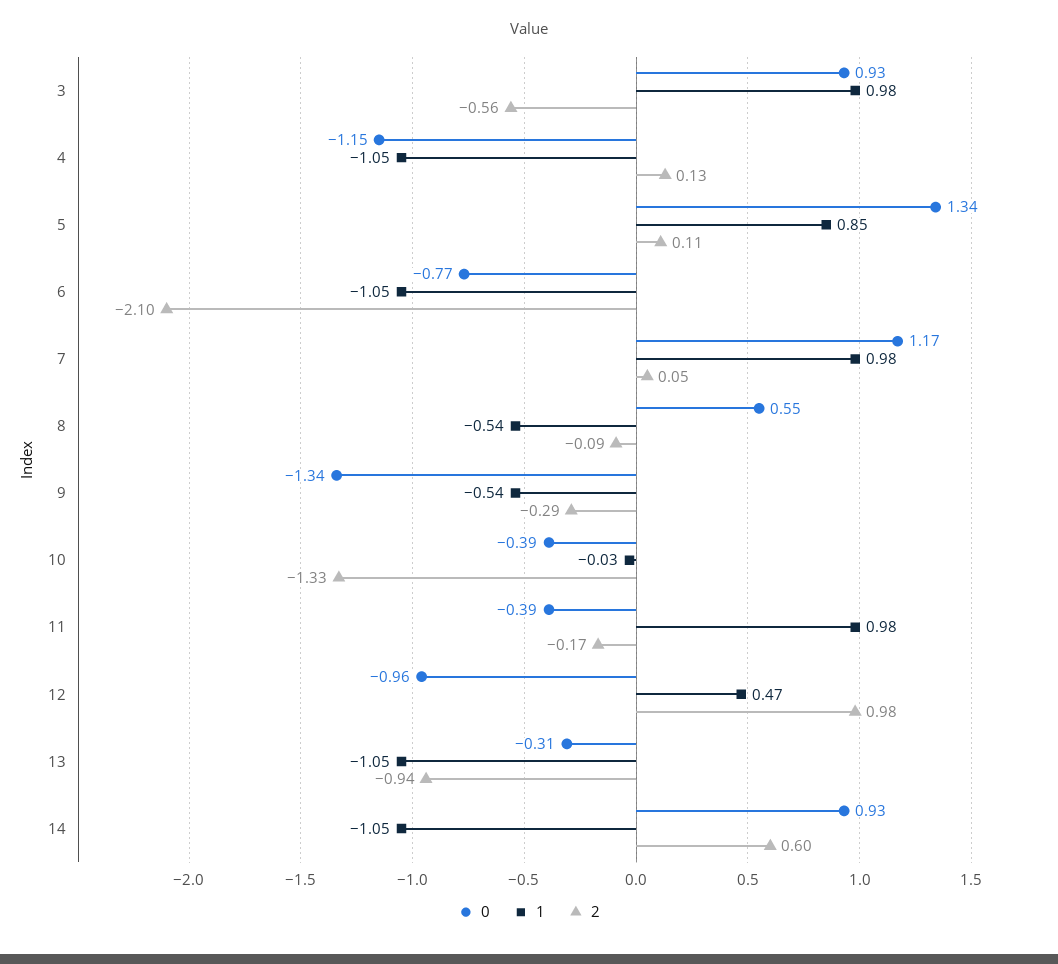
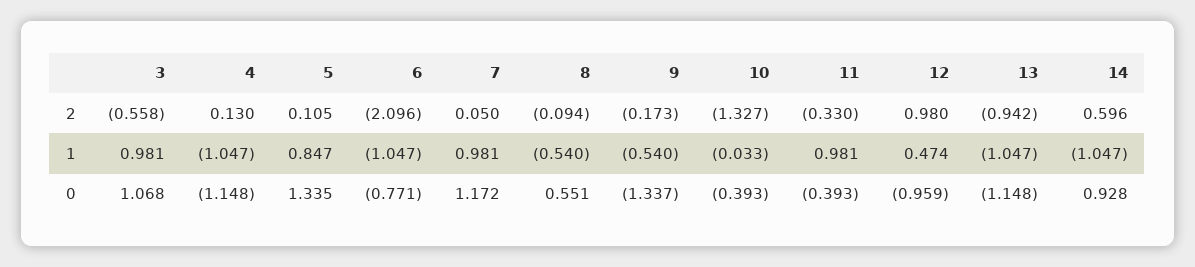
0, 3: 0.93 -> 1.068
2, 9: -0.29 -> -0.173
2, 11: -0.17 -> -0.33
0, 13: -0.31 -> -1.148

